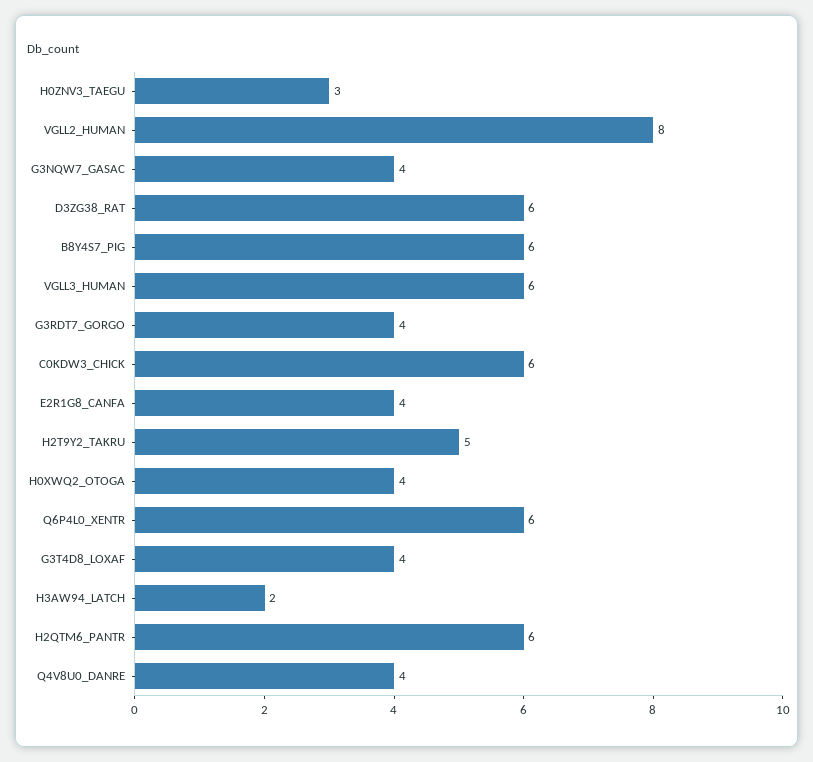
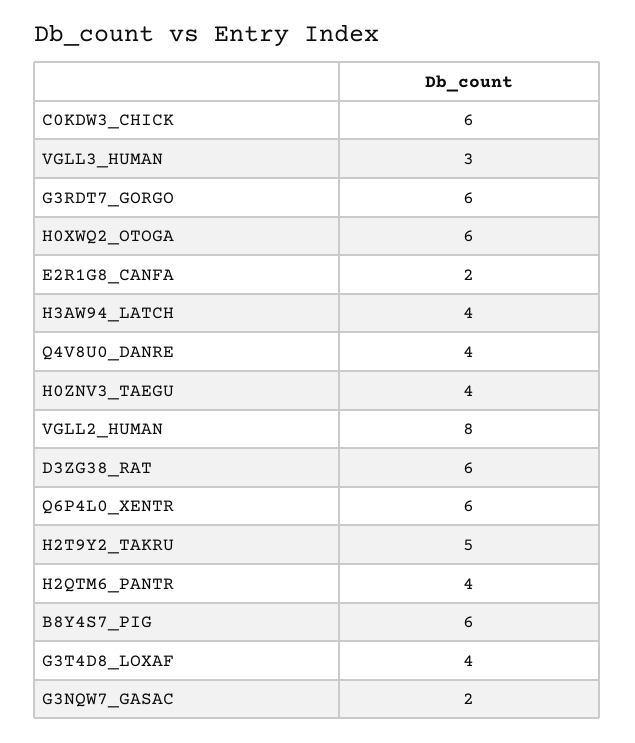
H0ZNV3_TAEGU: 3 -> 4
G3NQW7_GASAC: 4 -> 2
VGLL3_HUMAN: 6 -> 3
G3RDT7_GORGO: 4 -> 6
E2R1G8_CANFA: 4 -> 2
H0XWQ2_OTOGA: 4 -> 6
H3AW94_LATCH: 2 -> 4
H2QTM6_PANTR: 6 -> 4

